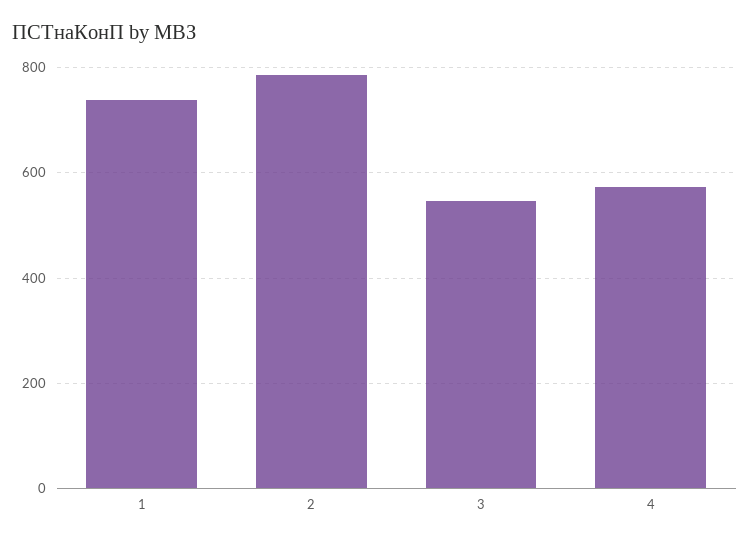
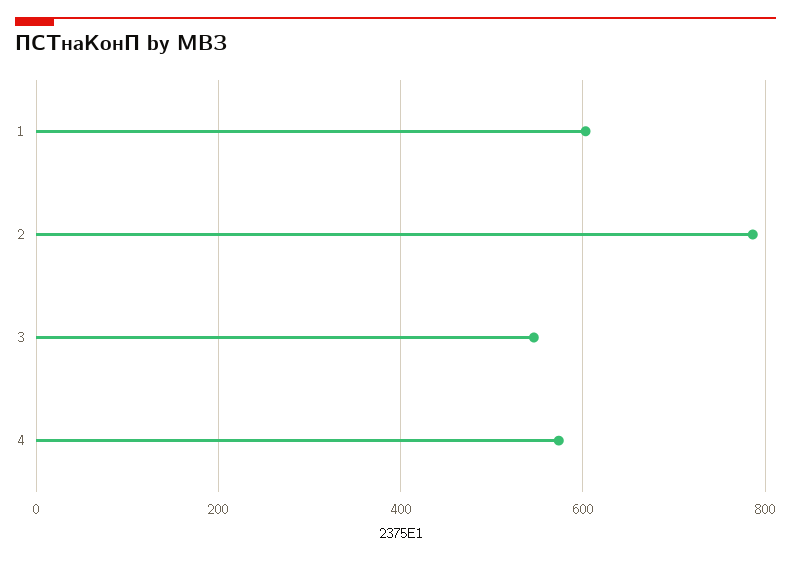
1: 740 -> 600

